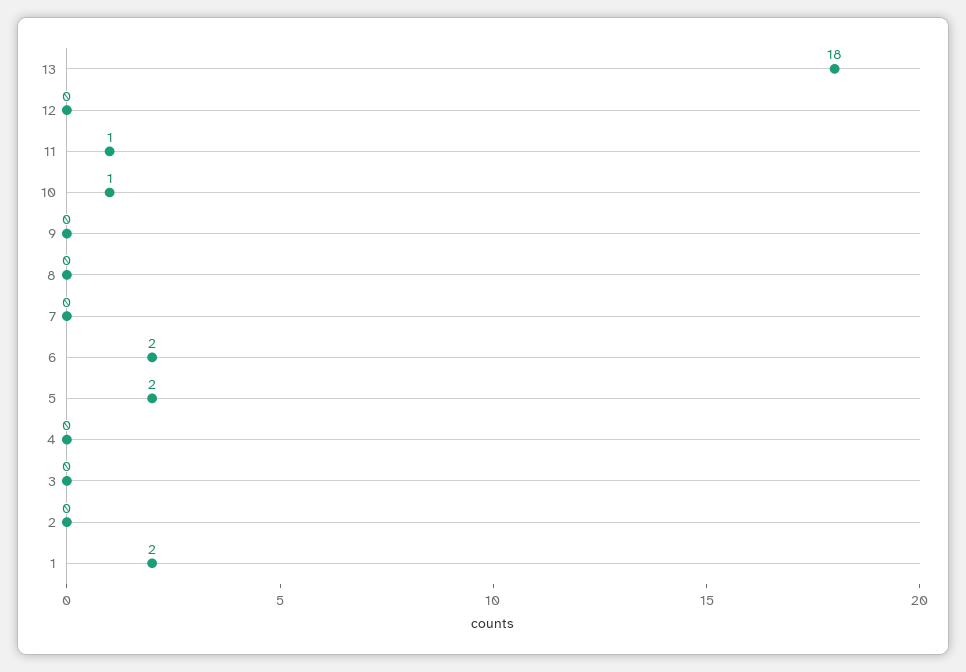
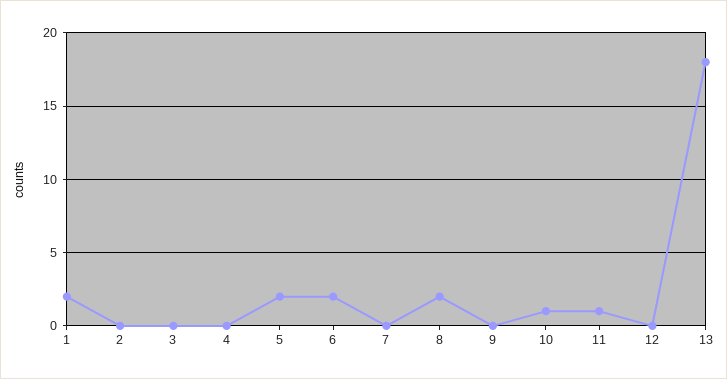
8: 0 -> 2

